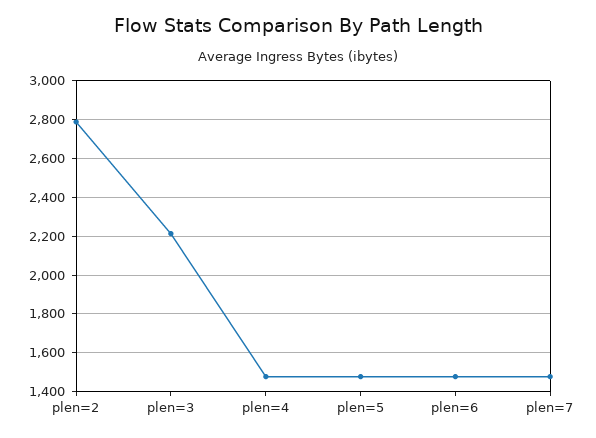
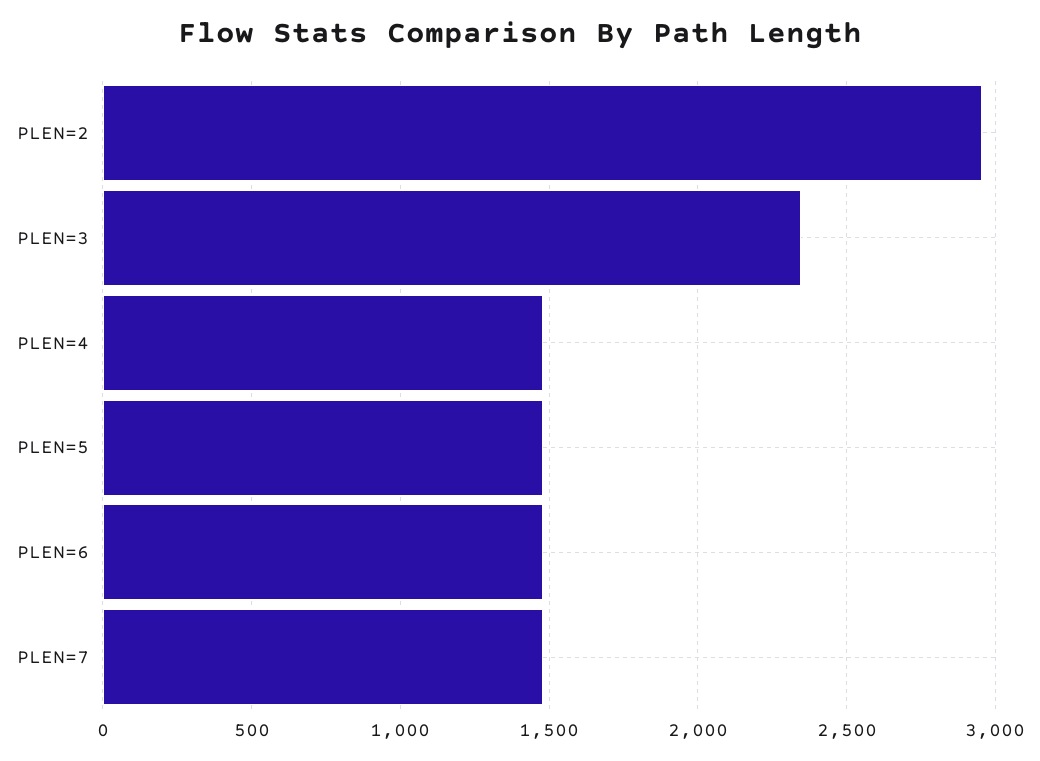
plen=2: 2800 -> 2950
plen=3: 2200 -> 2350

